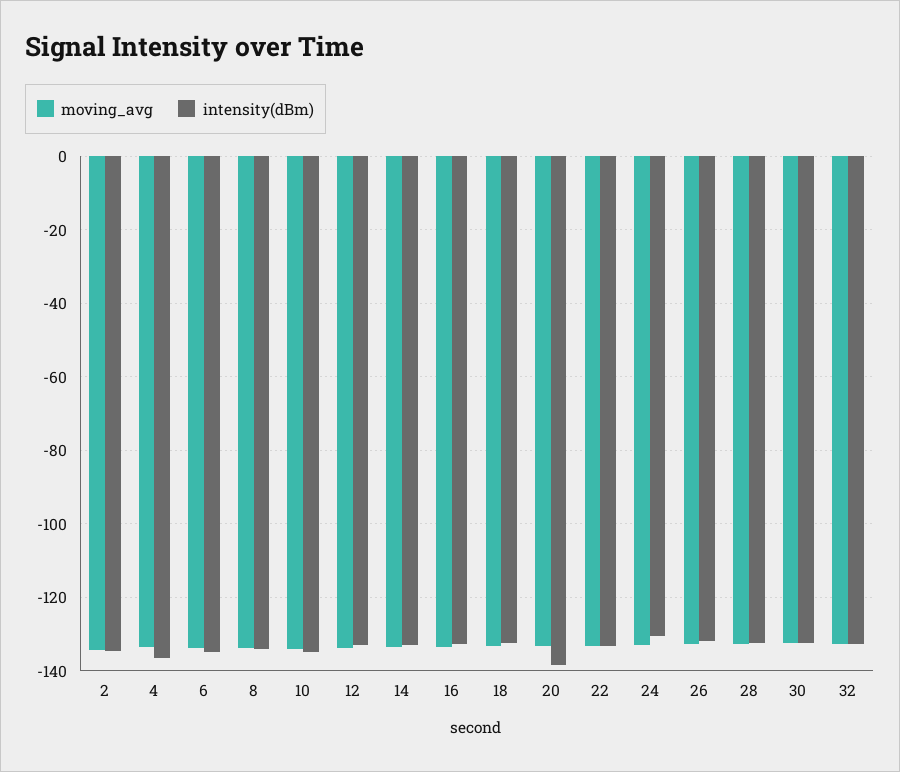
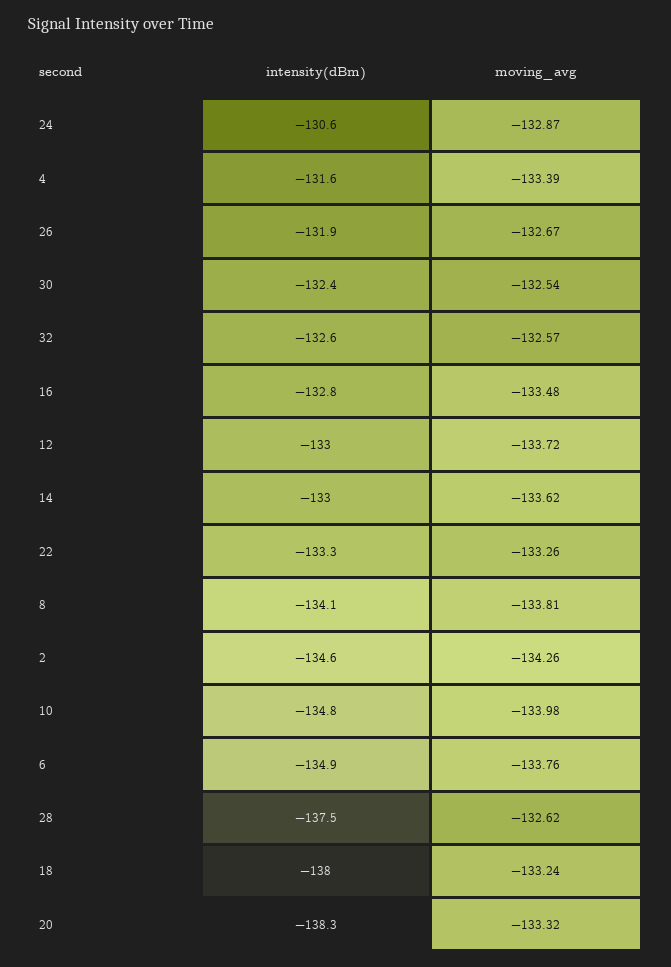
intensity(dBm), 4: -136 -> -131.6
intensity(dBm), 18: -132 -> -138
intensity(dBm), 28: -132 -> -137.5

